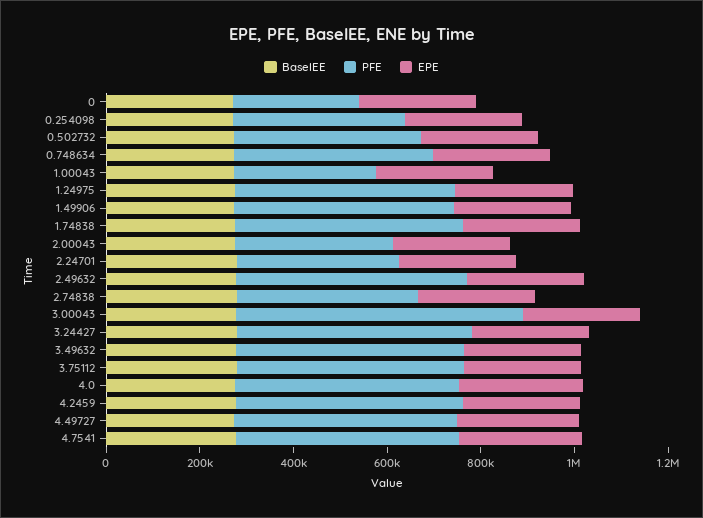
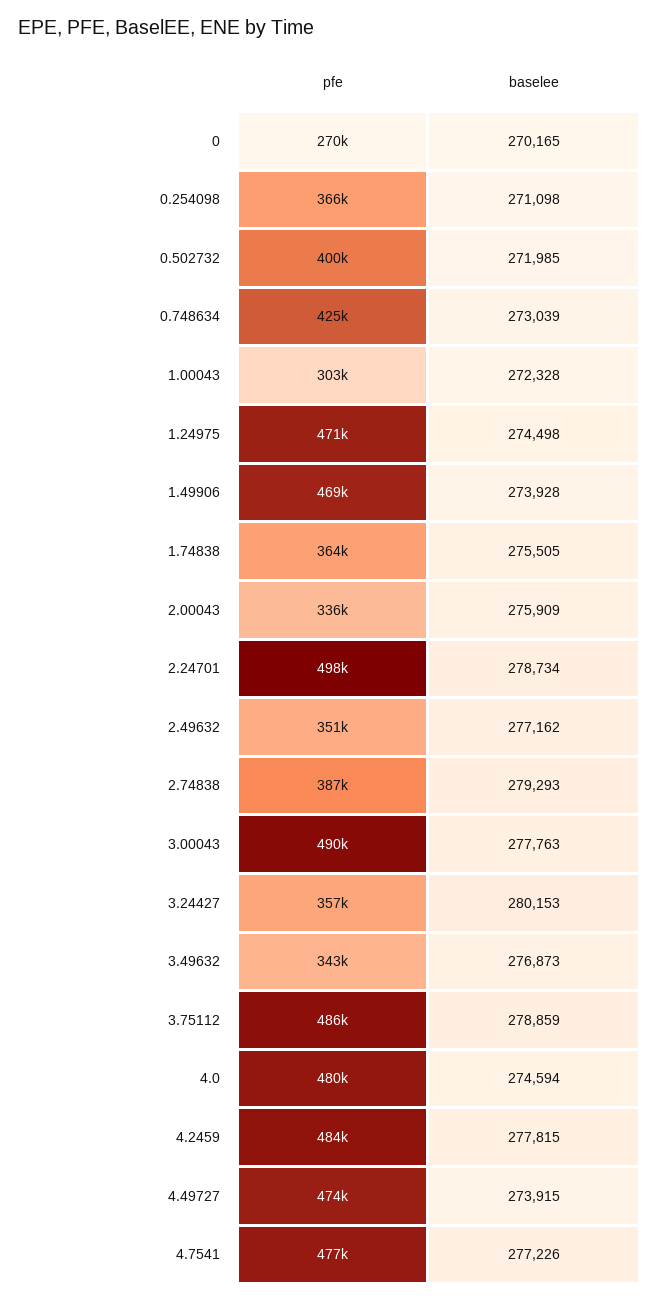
EPE, 0: 250000 -> none
EPE, 0.254098: 250000 -> none
EPE, 0.502732: 250000 -> none
EPE, 0.748634: 250000 -> none
EPE, 1.00043: 250000 -> none
EPE, 1.24975: 250000 -> none
EPE, 1.49906: 250000 -> none
PFE, 1.74838: 500000 -> 364000
EPE, 1.74838: 250000 -> none
EPE, 2.00043: 250000 -> none
PFE, 2.24701: 350000 -> 498000
EPE, 2.24701: 250000 -> none
PFE, 2.49632: 500000 -> 351000
EPE, 2.49632: 250000 -> none
EPE, 2.74838: 250000 -> none
PFE, 3.00043: 600000 -> 490000
EPE, 3.00043: 250000 -> none
PFE, 3.24427: 500000 -> 357000
EPE, 3.24427: 250000 -> none
PFE, 3.49632: 500000 -> 343000
EPE, 3.49632: 250000 -> none
EPE, 3.75112: 250000 -> none
EPE, 4.0: 250000 -> none
EPE, 4.2459: 250000 -> none
EPE, 4.49727: 250000 -> none
EPE, 4.7541: 250000 -> none

